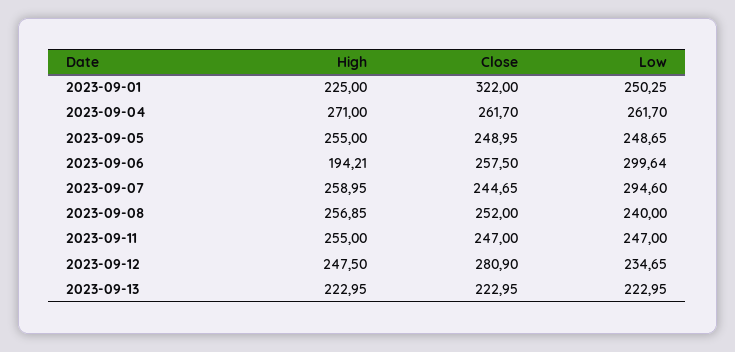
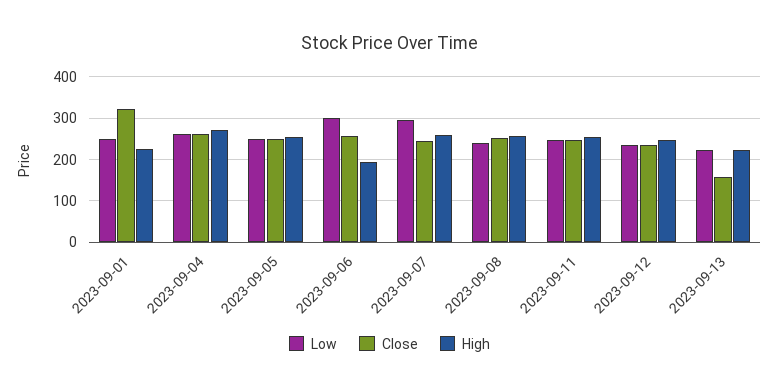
Close, 2023-09-12: 280.9 -> 240
Close, 2023-09-13: 222.95 -> 160

